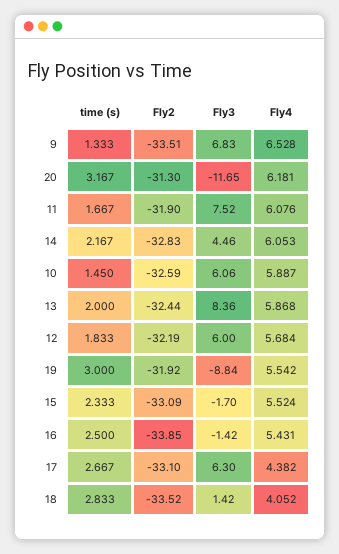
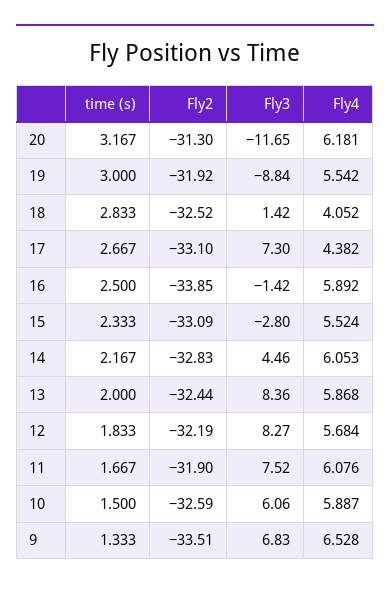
time (s), 10: 1.45 -> 1.5
Fly3, 12: 6 -> 8.27
Fly3, 15: -1.7 -> -2.8
Fly4, 16: 5.431 -> 5.892
Fly3, 17: 6.3 -> 7.3
Fly2, 18: -33.52 -> -32.52

